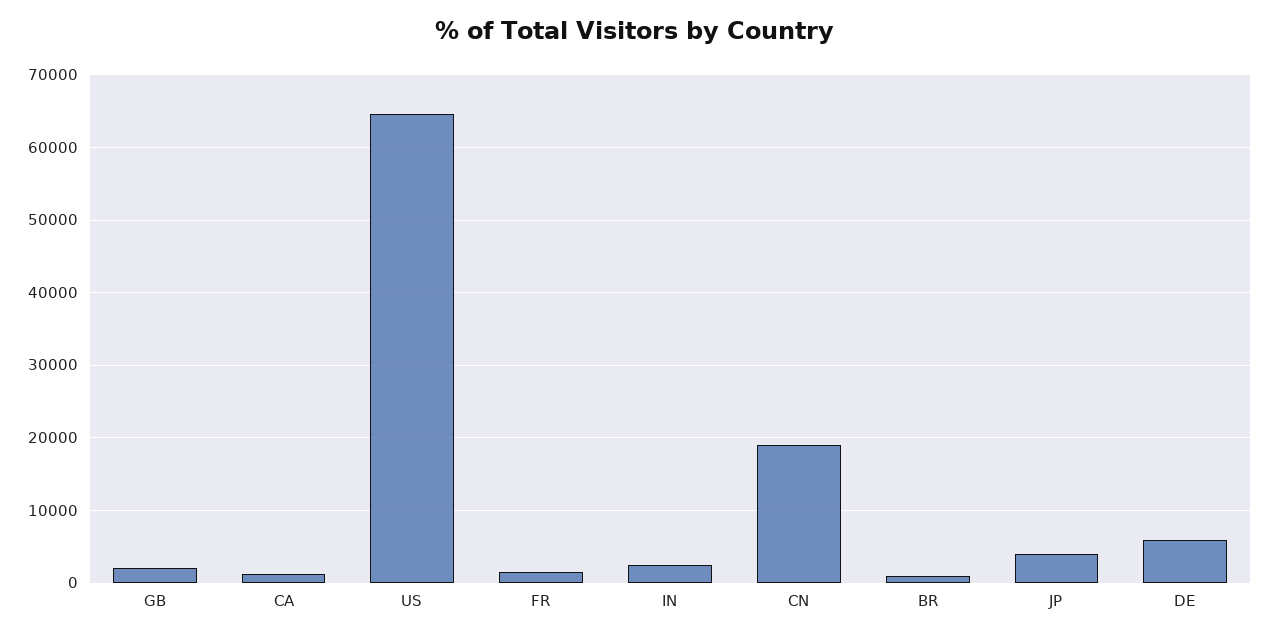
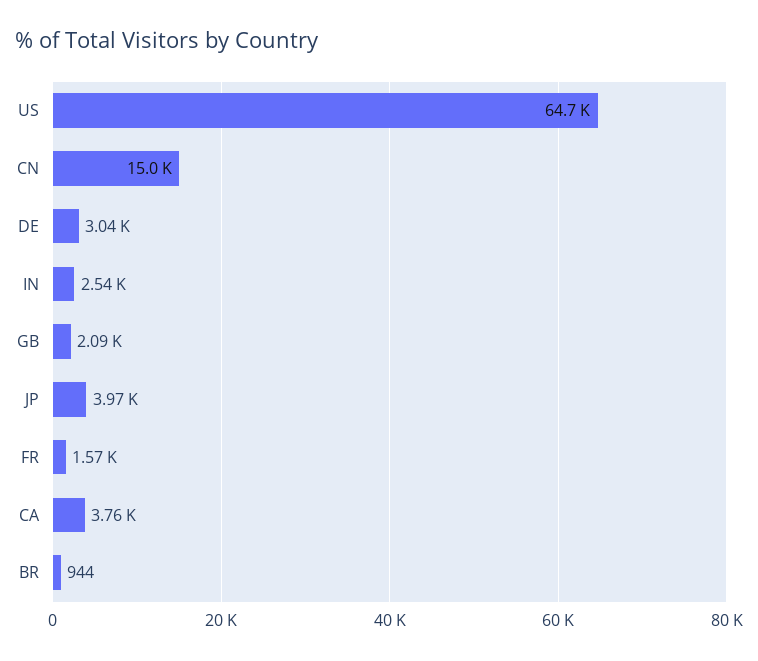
CA: 1000 -> 3760
CN: 19000 -> 15000
DE: 6000 -> 3040

